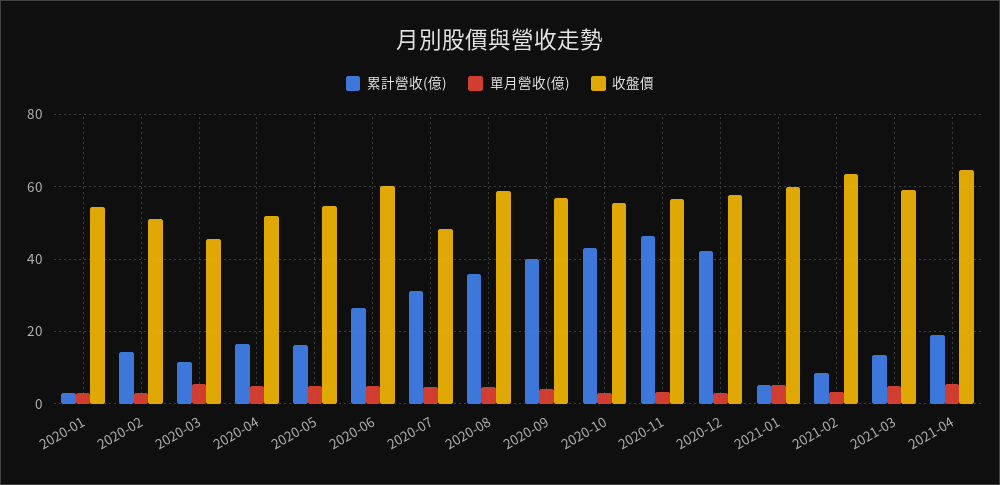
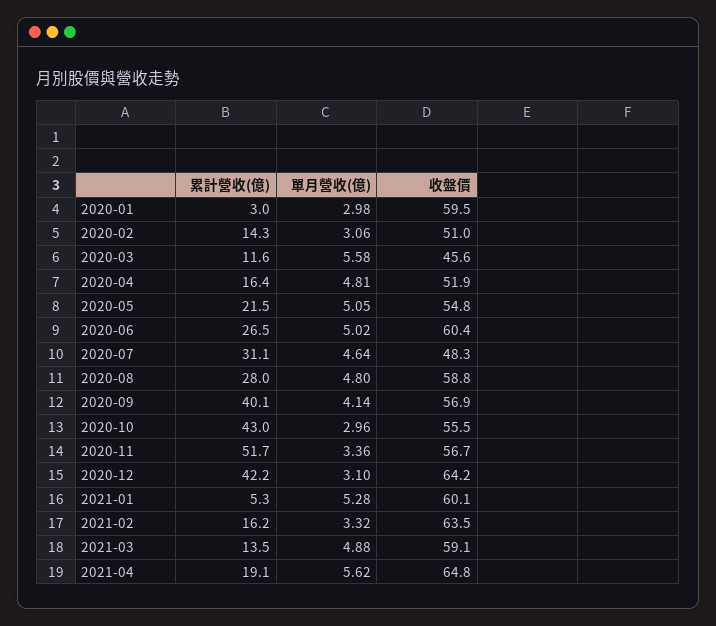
收盤價, 2020-01: 54 -> 59.5
累計營收(億), 2020-05: 16 -> 21.5
累計營收(億), 2020-08: 36 -> 28
累計營收(億), 2020-11: 46 -> 51.7
收盤價, 2020-12: 58 -> 64.2
累計營收(億), 2021-02: 8 -> 16.2

